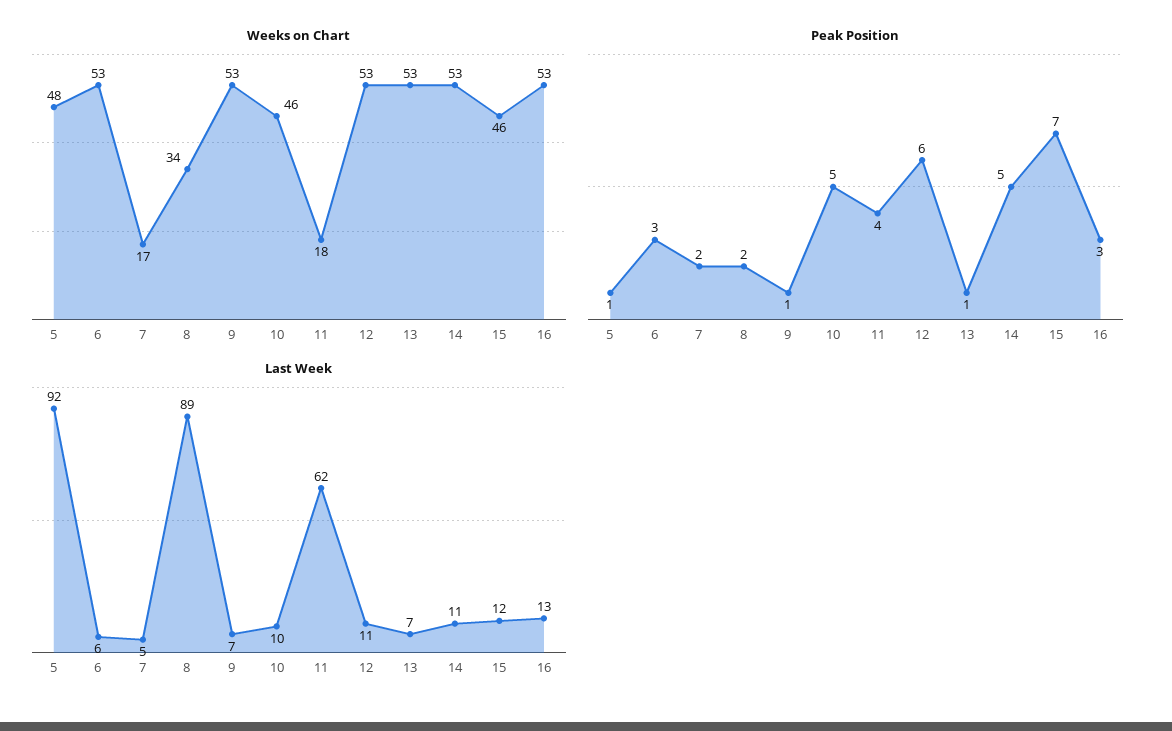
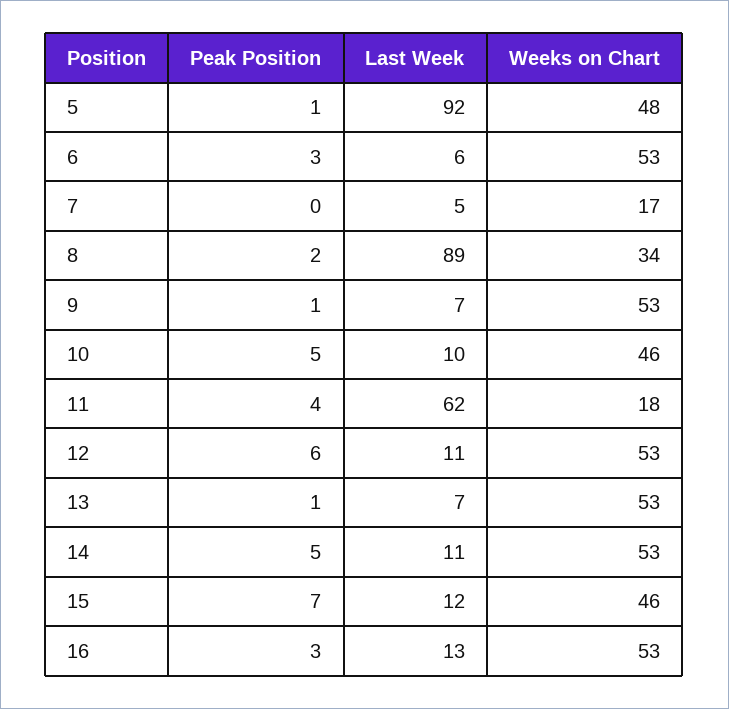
Peak Position, 7: 2 -> 0

